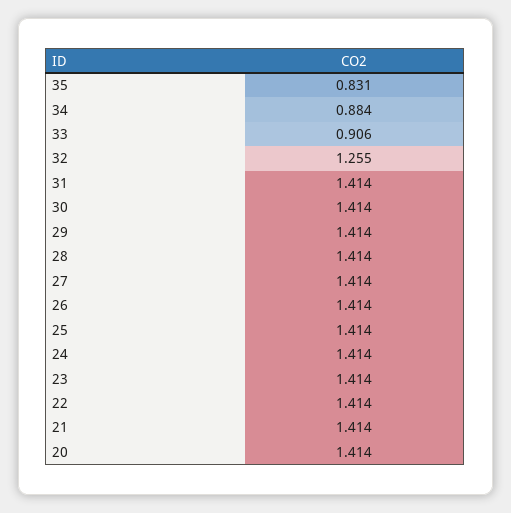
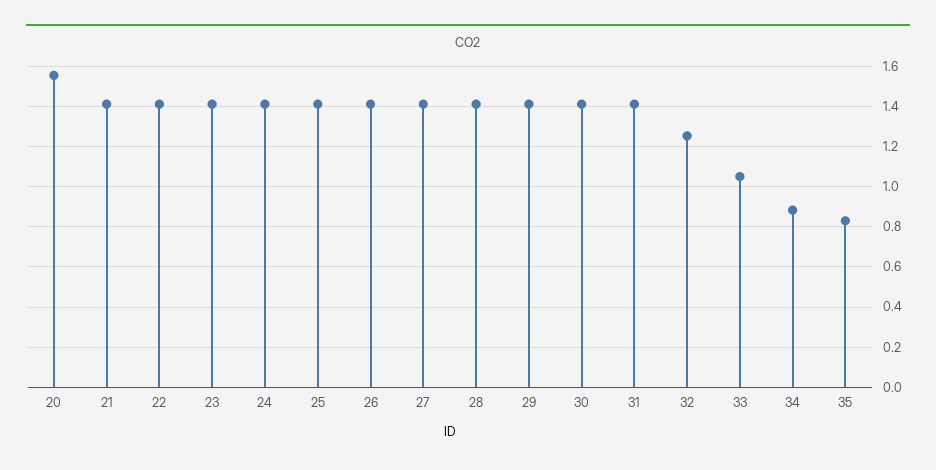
33: 0.906 -> 1.05
20: 1.414 -> 1.55

